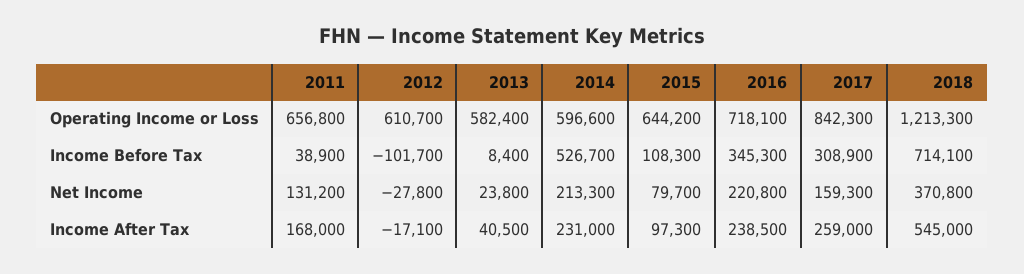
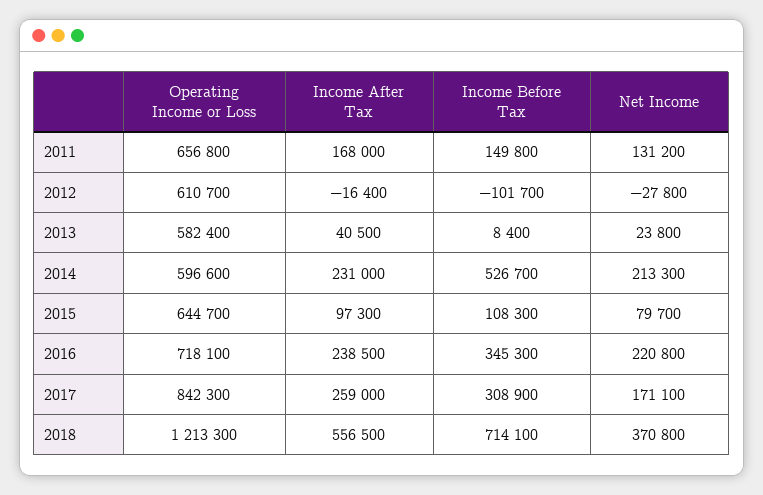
2015, Operating Income or Loss: 644200 -> 644700
2011, Income Before Tax: 38900 -> 149800
2017, Net Income: 159300 -> 171100
2012, Income After Tax: -17100 -> -16400
2018, Income After Tax: 545000 -> 556500

